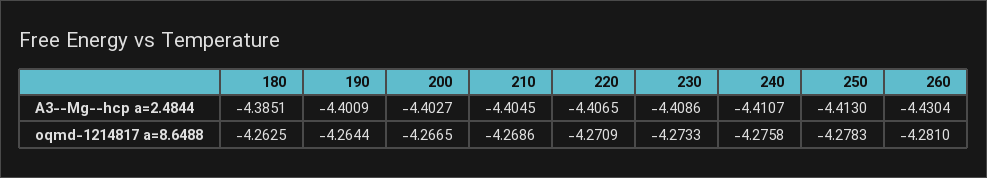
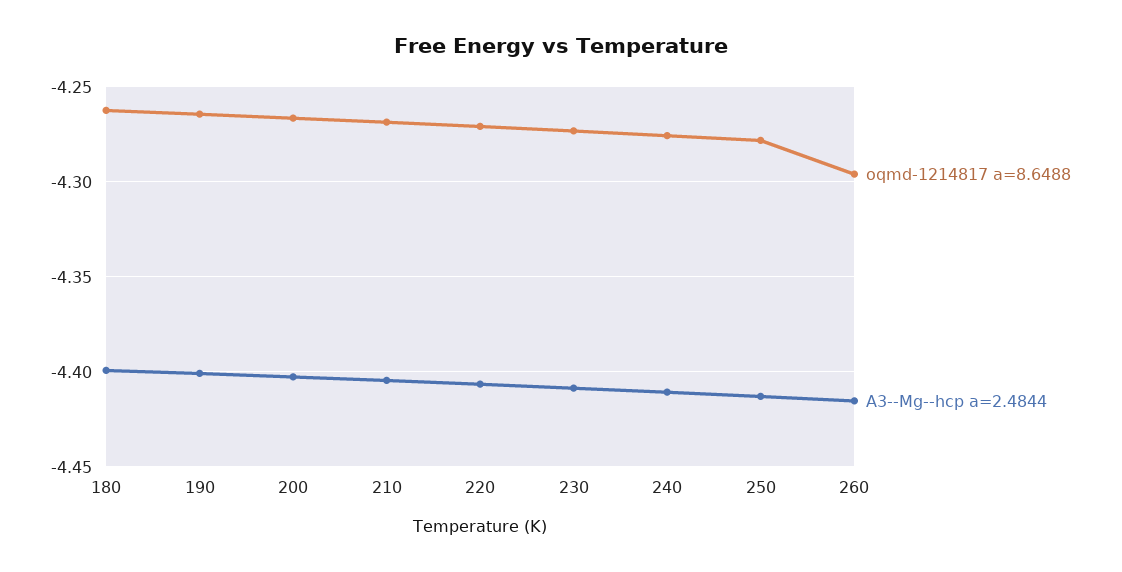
A3--Mg--hcp a=2.4844, 180: -4.3851 -> -4.4
A3--Mg--hcp a=2.4844, 260: -4.4304 -> -4.415
oqmd-1214817 a=8.6488, 260: -4.281 -> -4.295

